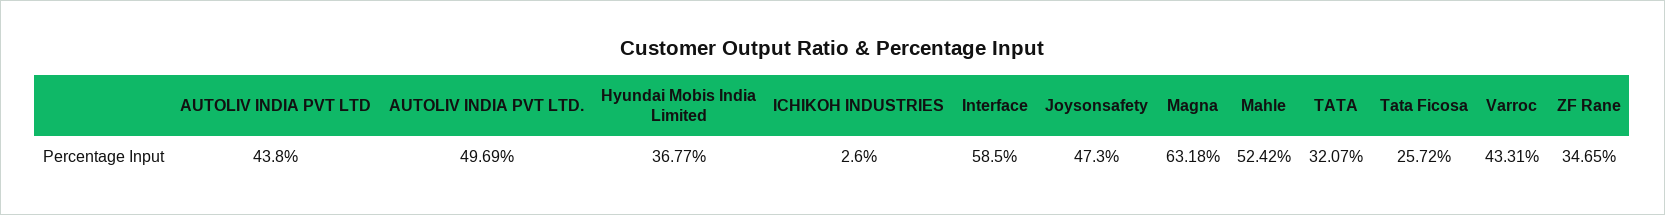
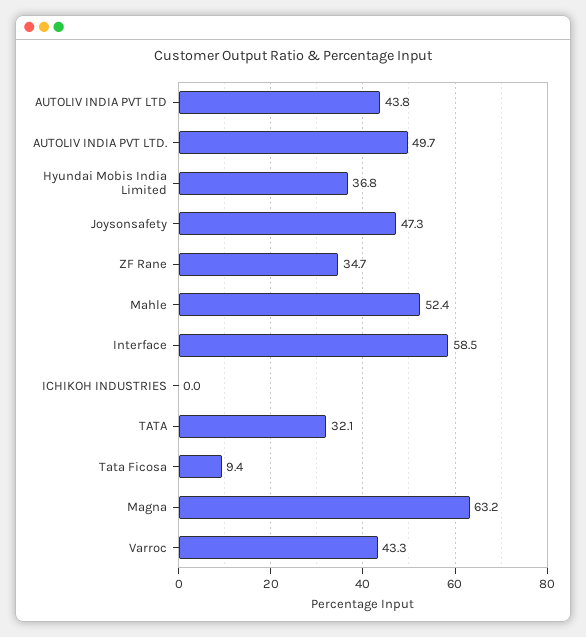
ICHIKOH INDUSTRIES: 2.6 -> 0
Tata Ficosa: 25.72 -> 9.4

